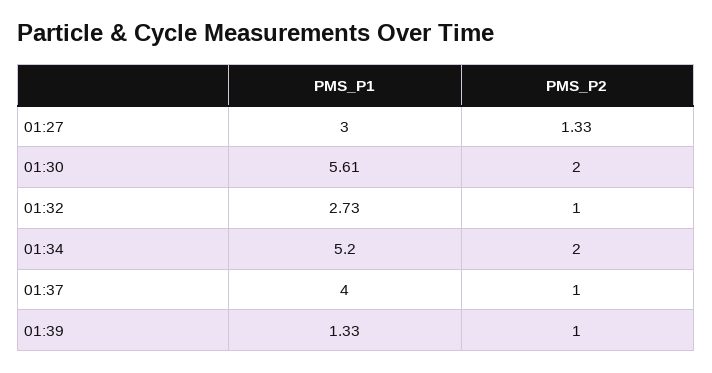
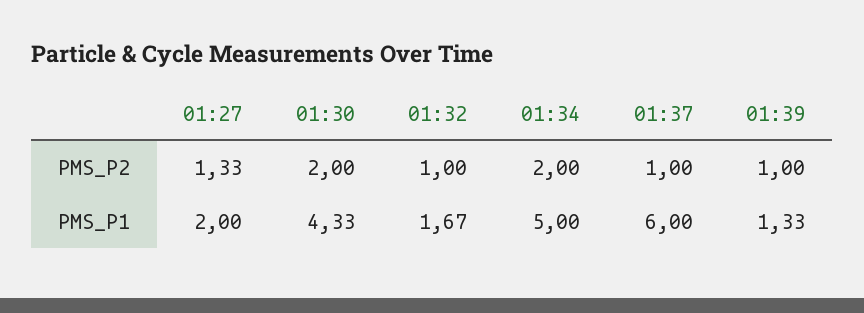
PMS_P1, 01:27: 3 -> 2
PMS_P1, 01:30: 5.61 -> 4.33
PMS_P1, 01:32: 2.73 -> 1.67
PMS_P1, 01:34: 5.2 -> 5
PMS_P1, 01:37: 4 -> 6

